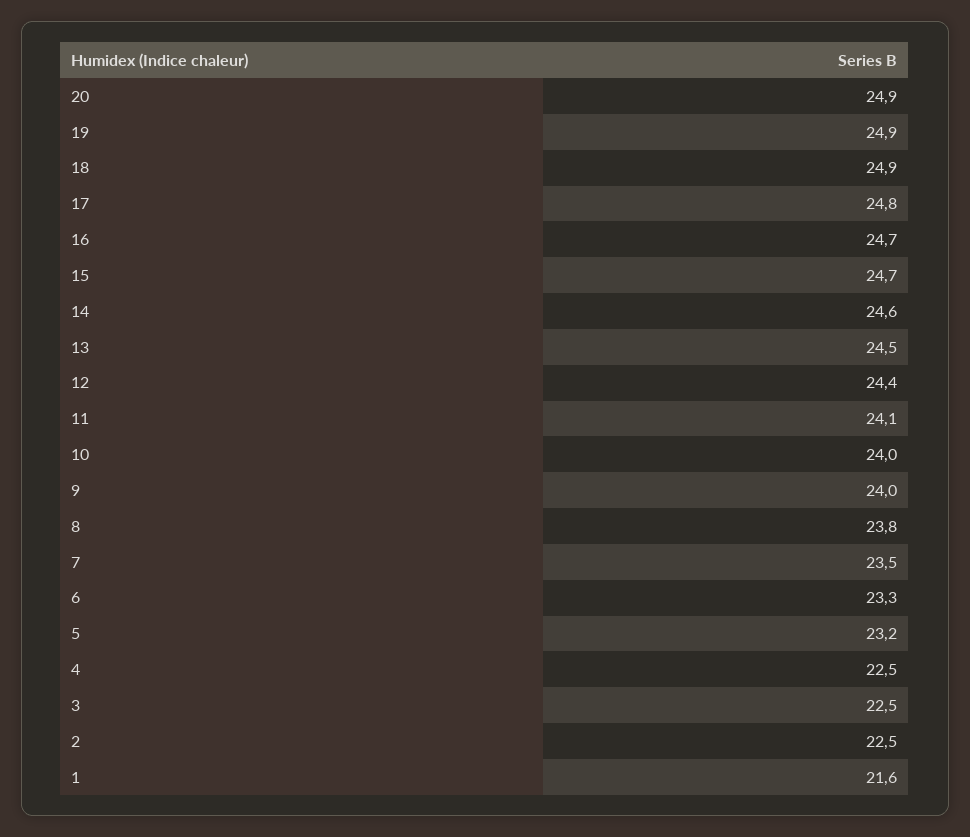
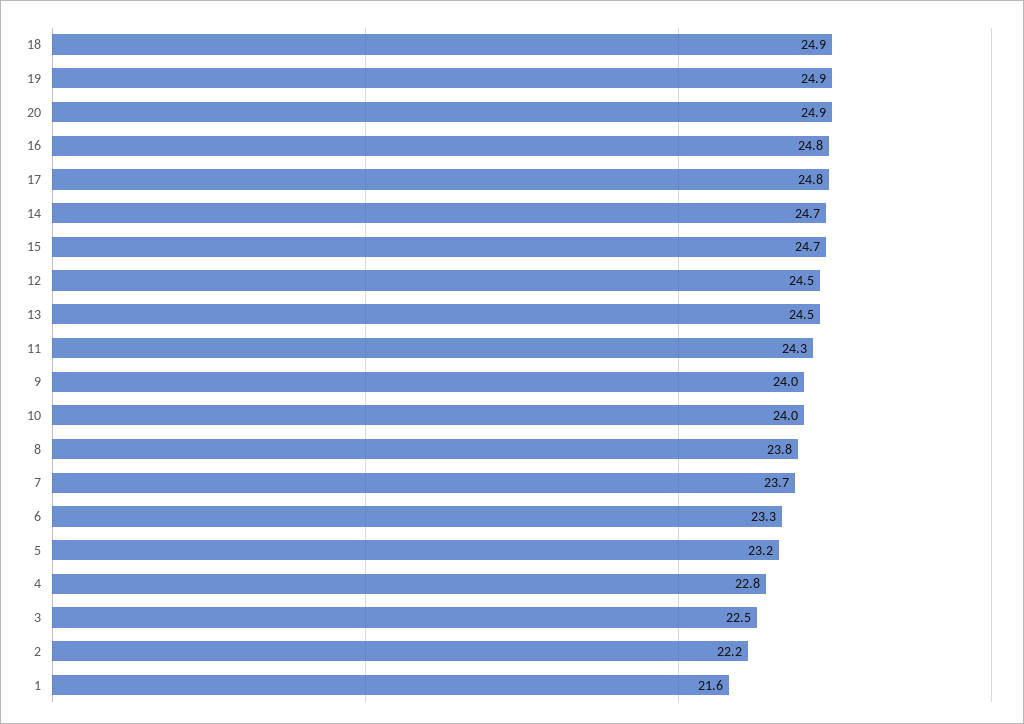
16: 24.7 -> 24.8
14: 24.6 -> 24.7
12: 24.4 -> 24.5
11: 24.1 -> 24.3
7: 23.5 -> 23.7
4: 22.5 -> 22.8
2: 22.5 -> 22.2

